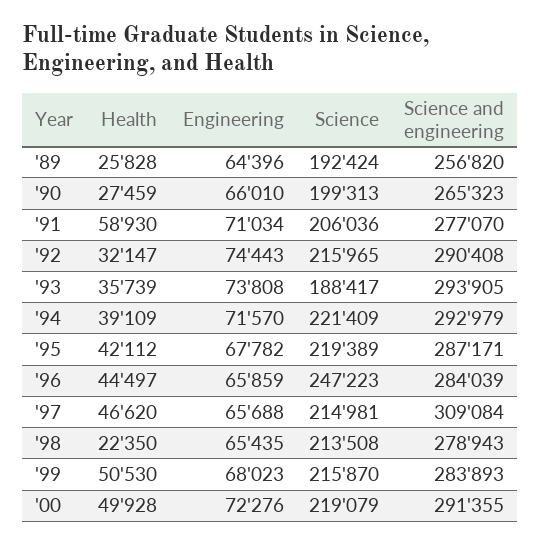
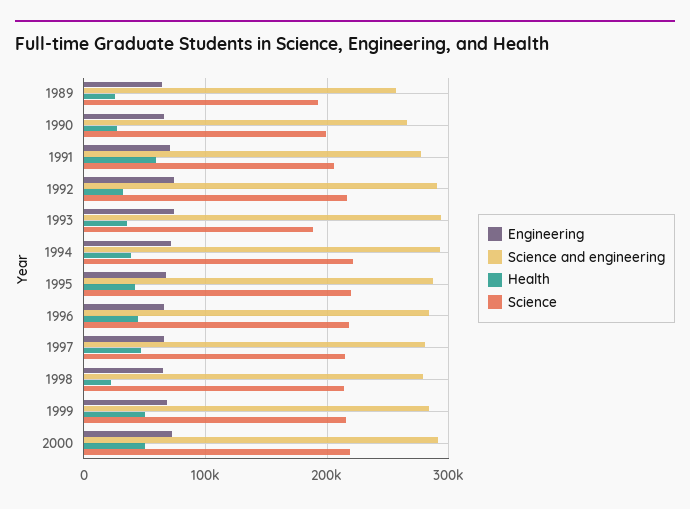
Science, '96: 247223 -> 220000
Science and engineering, '97: 309084 -> 280000

